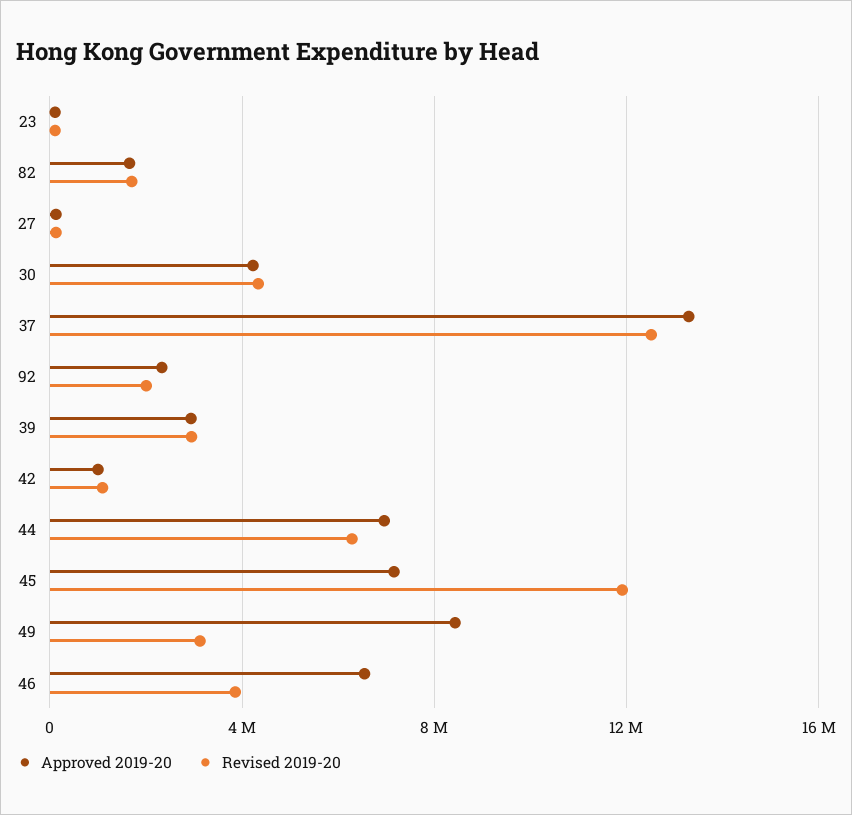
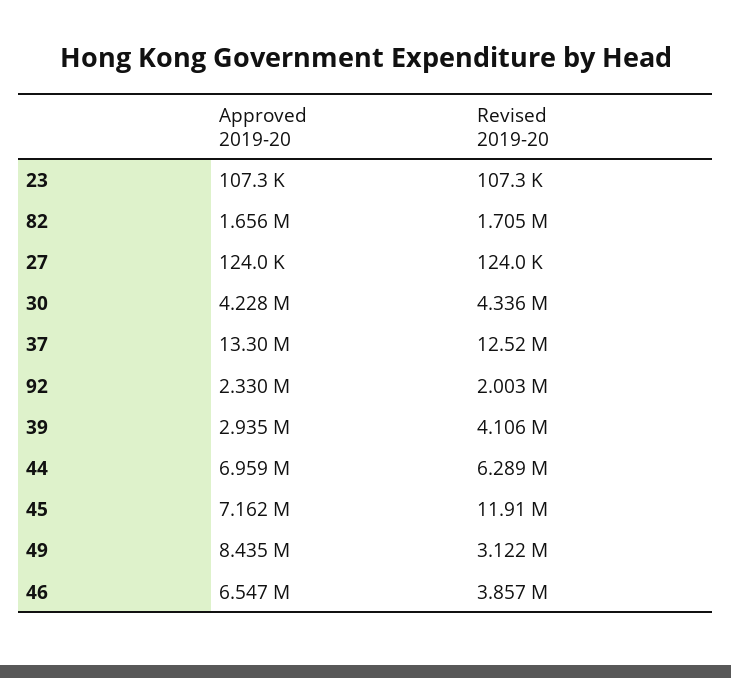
Revised 2019-20, 39: 3000000 -> 4106000
Approved 2019-20, 42: 1000000 -> none
Revised 2019-20, 42: 1000000 -> none

